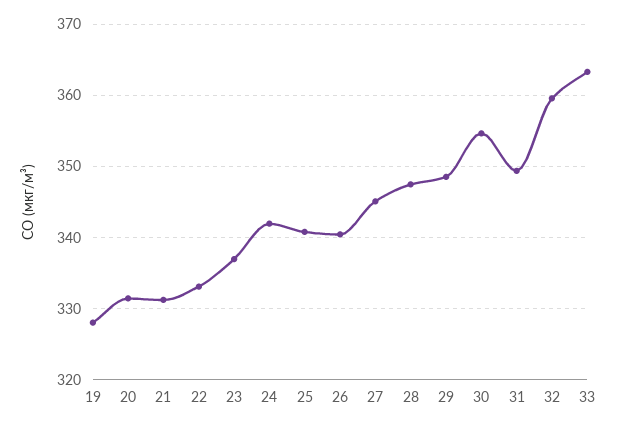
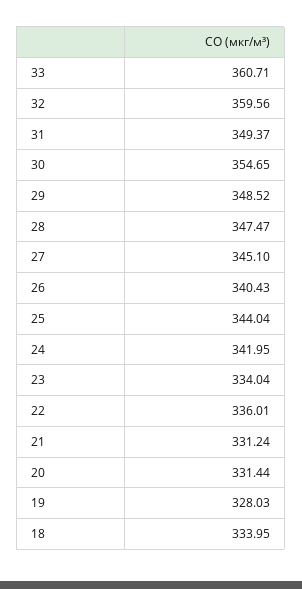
22: 333 -> 336.01
23: 337 -> 334.04
25: 341 -> 344.04
33: 363 -> 360.71
18: none -> 333.95

